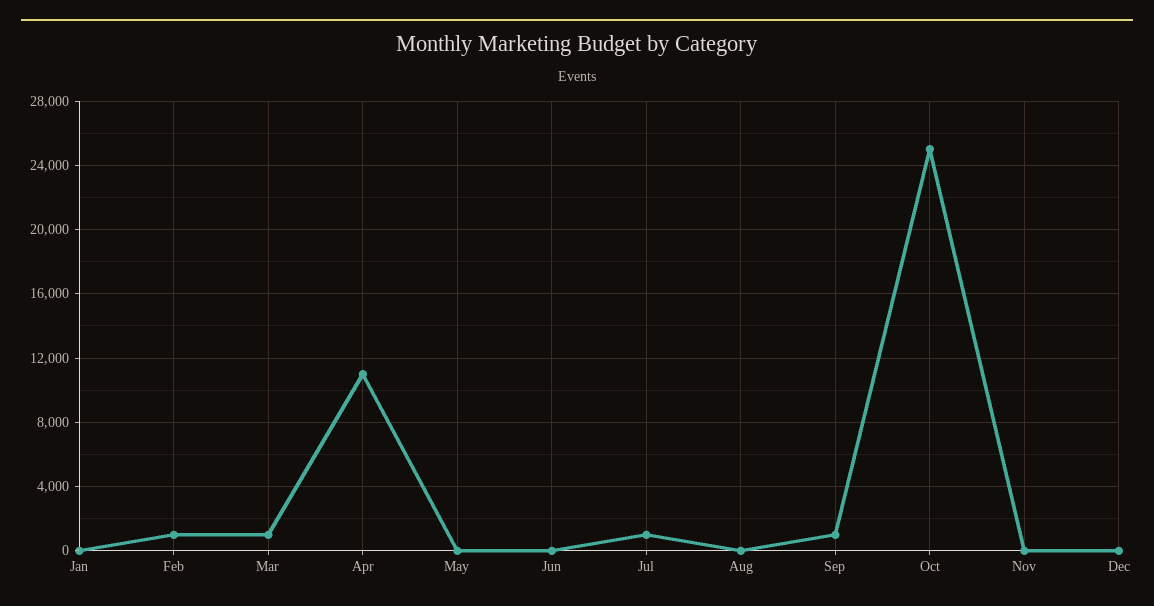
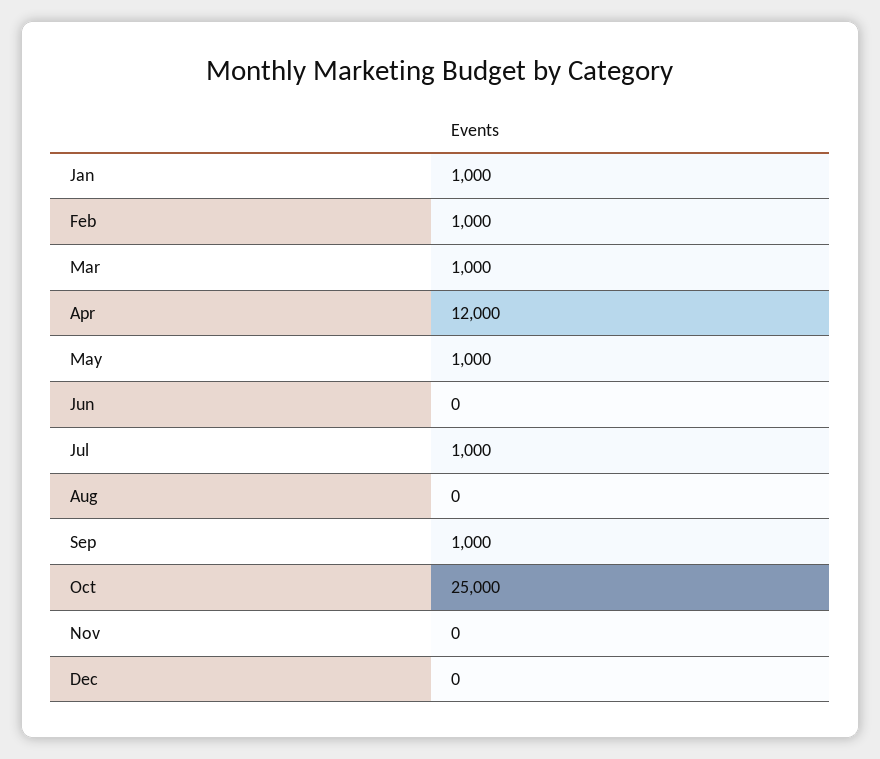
Jan: 0 -> 1000
Apr: 11000 -> 12000
May: 0 -> 1000

